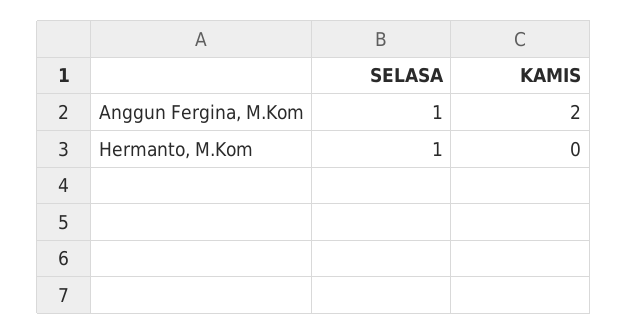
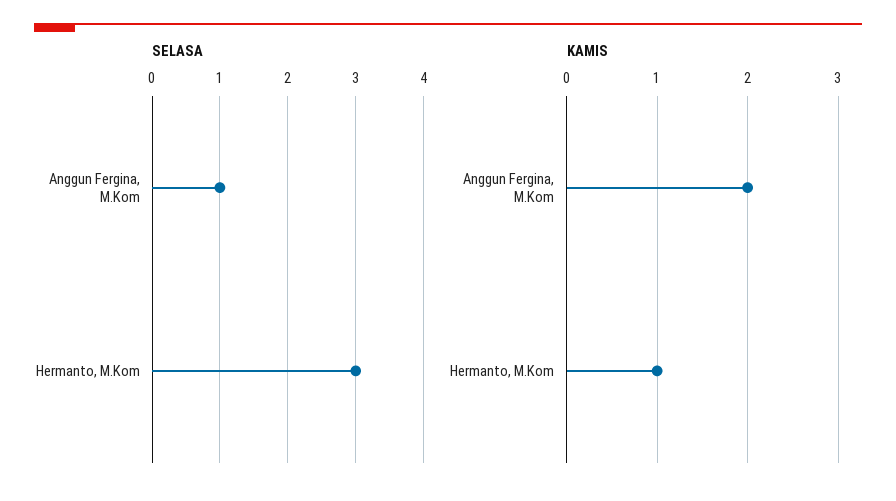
SELASA, Hermanto, M.Kom: 1 -> 3
KAMIS, Hermanto, M.Kom: 0 -> 1

